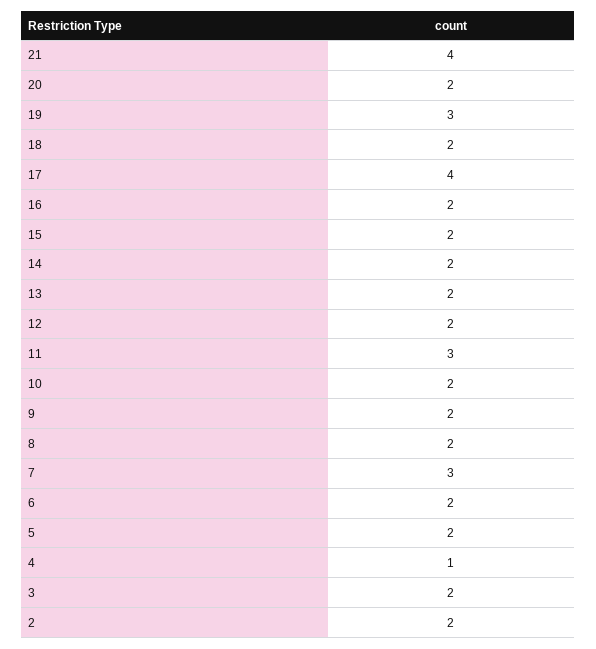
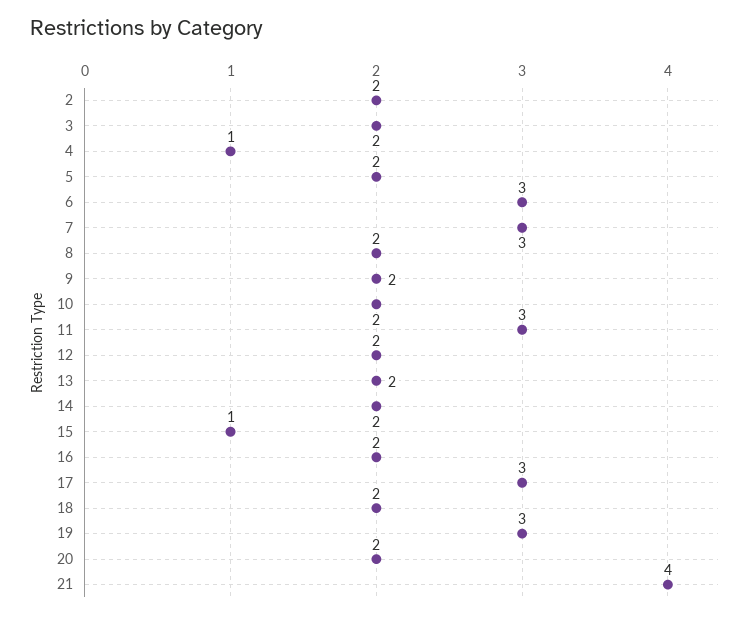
17: 4 -> 3
15: 2 -> 1
6: 2 -> 3

